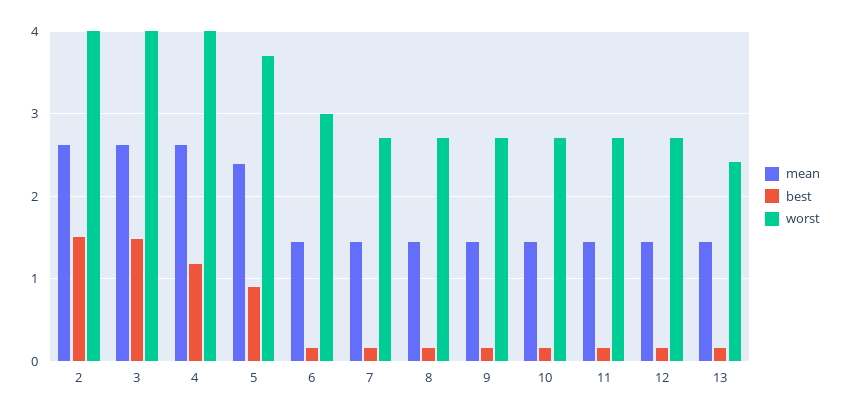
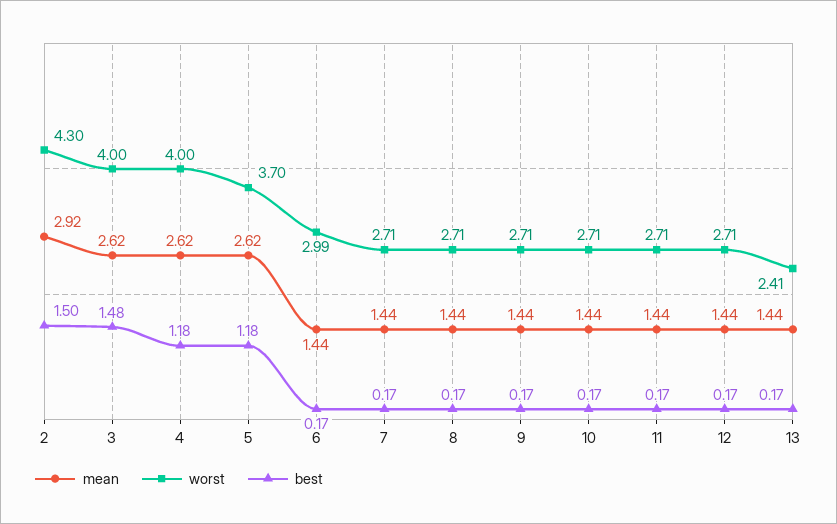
mean, 2: 2.6 -> 2.92
worst, 2: 4 -> 4.3
mean, 5: 2.4 -> 2.62
best, 5: 0.9 -> 1.18

